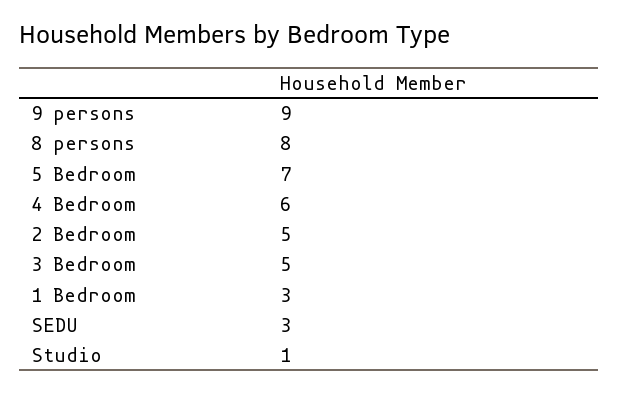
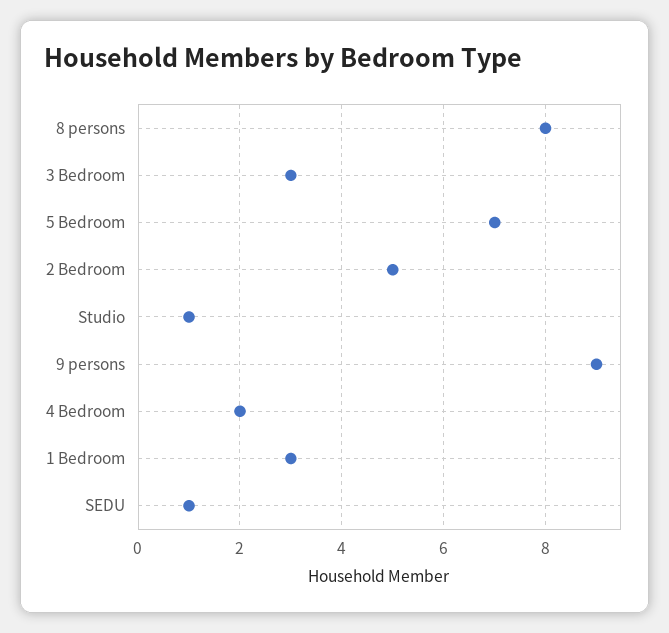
4 Bedroom: 6 -> 2
3 Bedroom: 5 -> 3
SEDU: 3 -> 1

